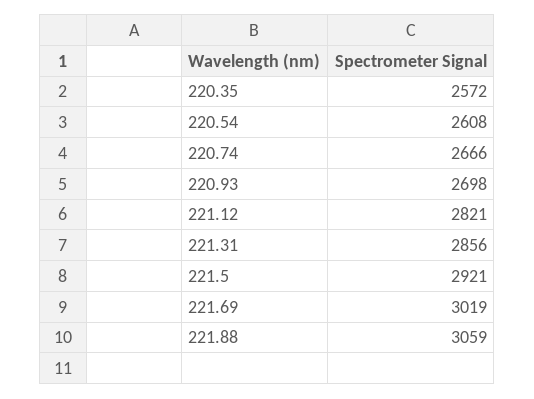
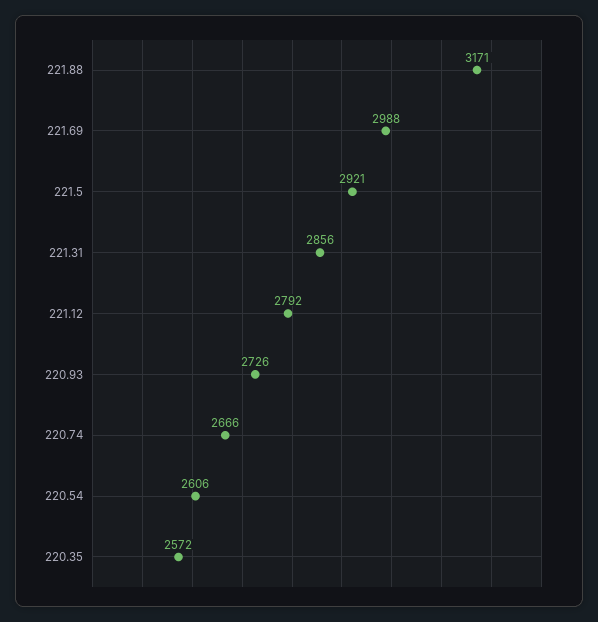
220.54: 2608 -> 2606
220.93: 2698 -> 2726
221.12: 2821 -> 2792
221.69: 3019 -> 2988
221.88: 3059 -> 3171

